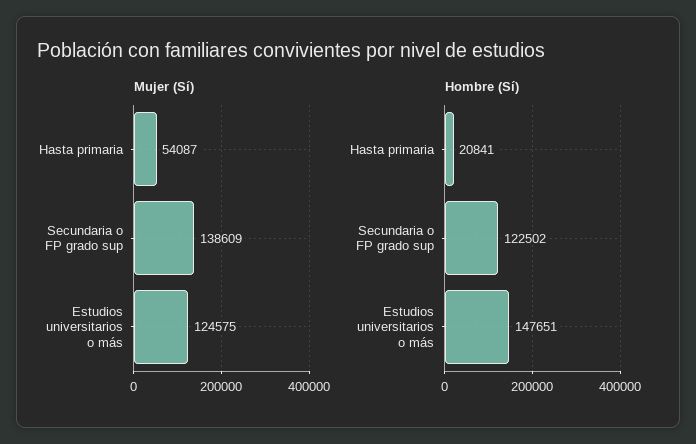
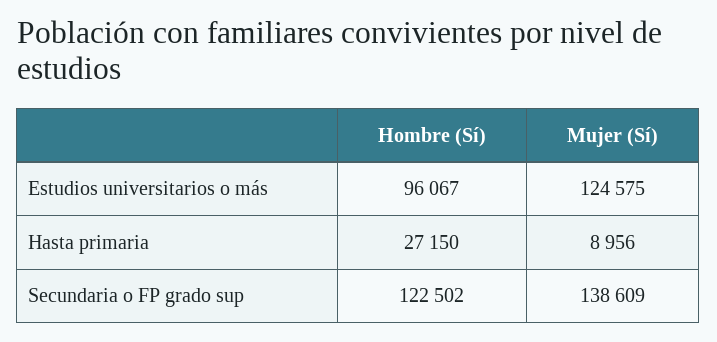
Mujer (Sí), Hasta primaria: 54087 -> 8956
Hombre (Sí), Hasta primaria: 20841 -> 27150
Hombre (Sí), Estudios universitarios o más: 147651 -> 96067

